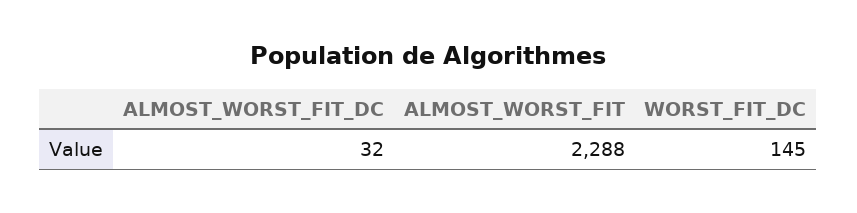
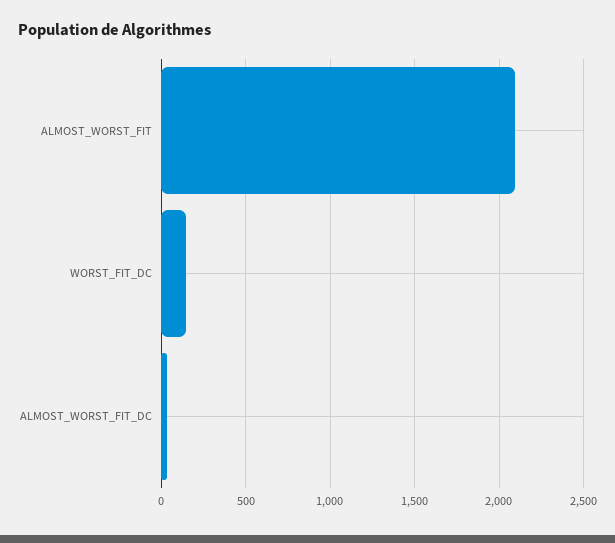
ALMOST_WORST_FIT: 2288 -> 2100

